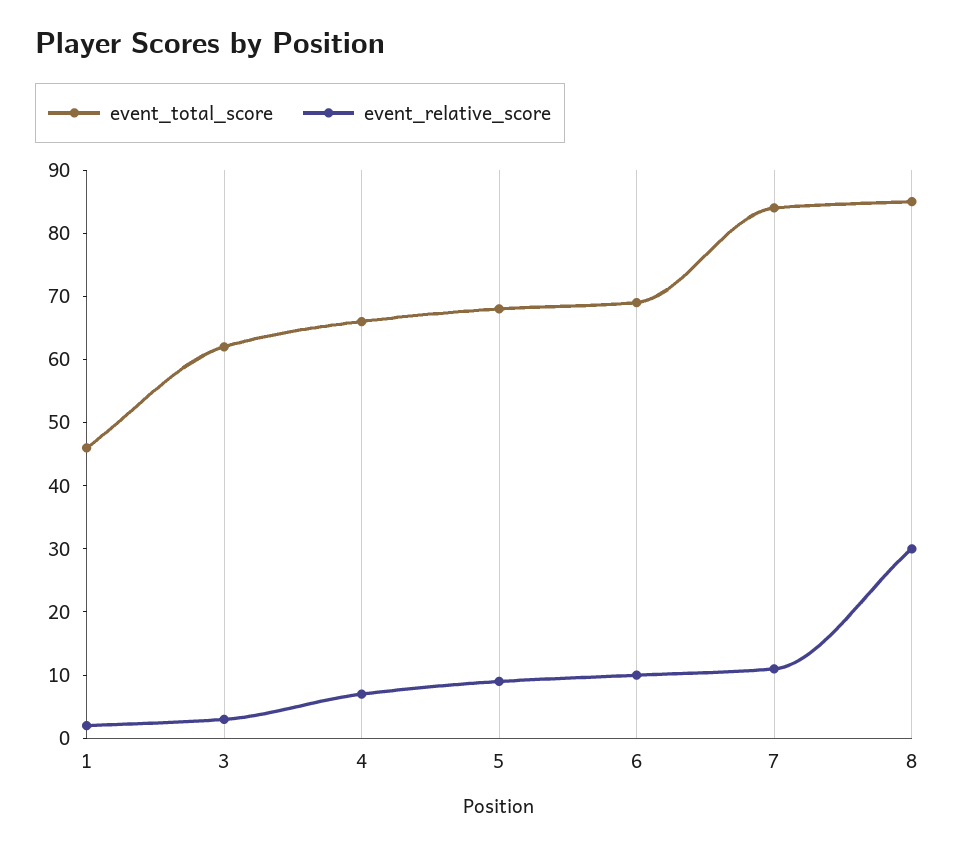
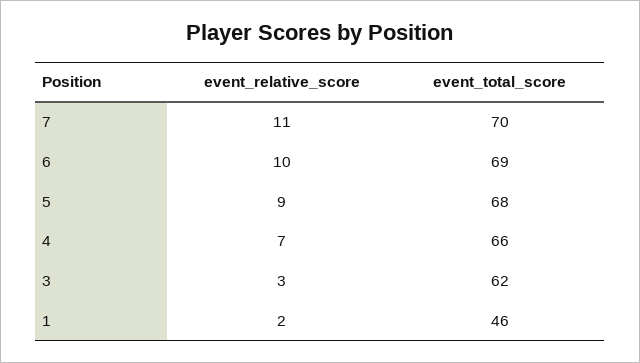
event_total_score, 7: 85 -> 70
event_total_score, 8: 85 -> none
event_relative_score, 8: 30 -> none

